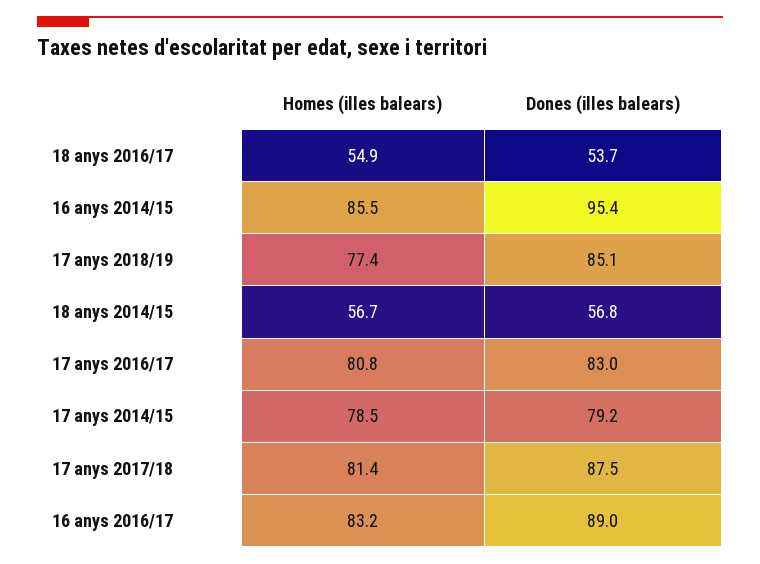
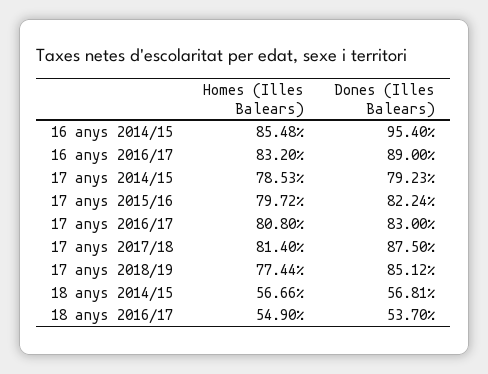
Homes (illes balears), 17 anys 2015/16: none -> 79.72
Dones (illes balears), 17 anys 2015/16: none -> 82.24

